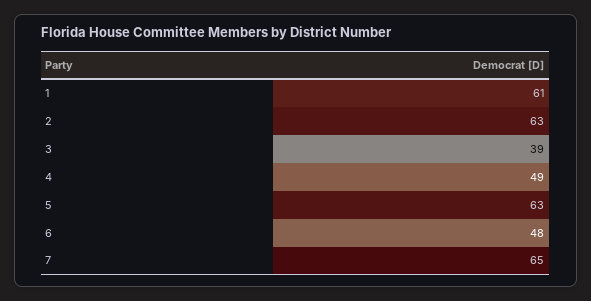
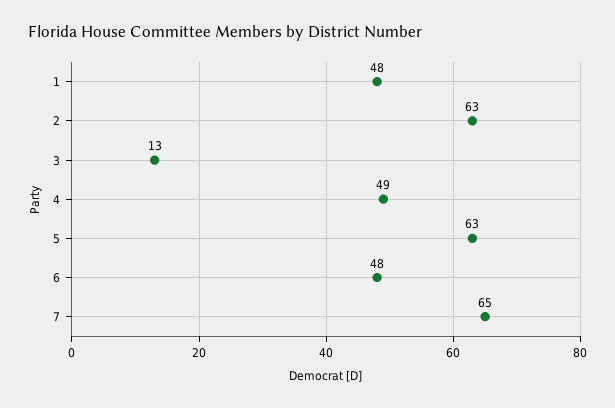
1: 61 -> 48
3: 39 -> 13

